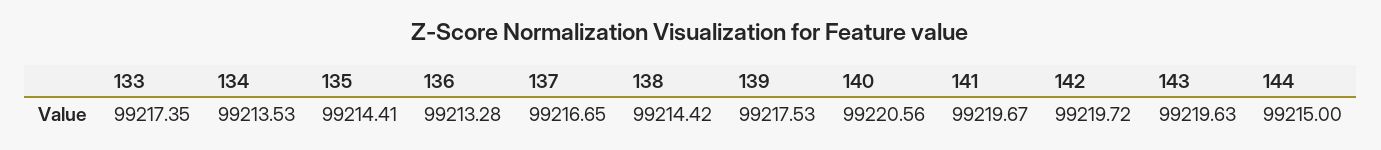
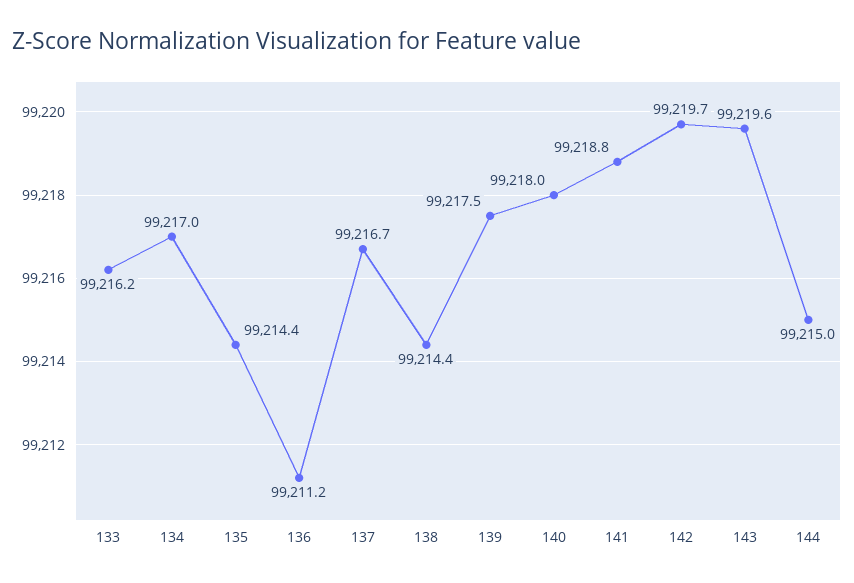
133: 99217.35 -> 99216.2
134: 99213.53 -> 99217
136: 99213.28 -> 99211.2
140: 99220.56 -> 99218
141: 99219.67 -> 99218.8

